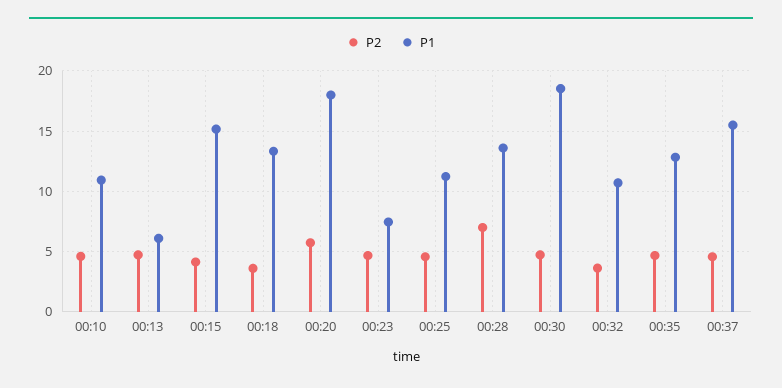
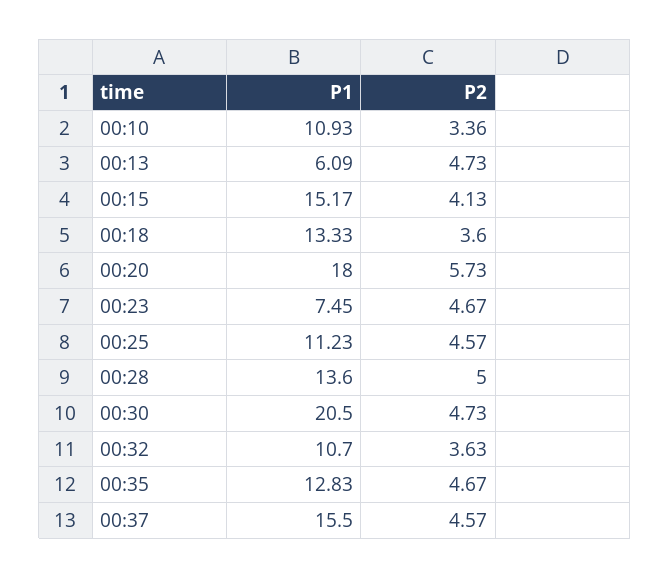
P2, 00:10: 4.5 -> 3.36
P2, 00:28: 7 -> 5
P1, 00:30: 18.5 -> 20.5

